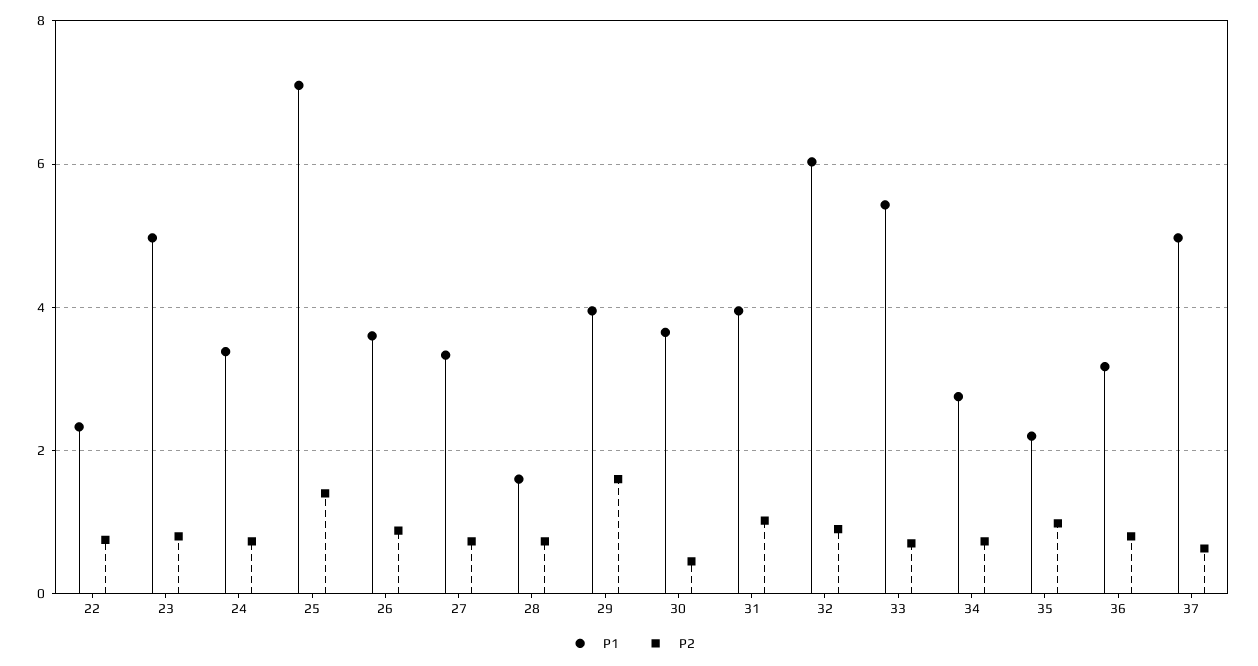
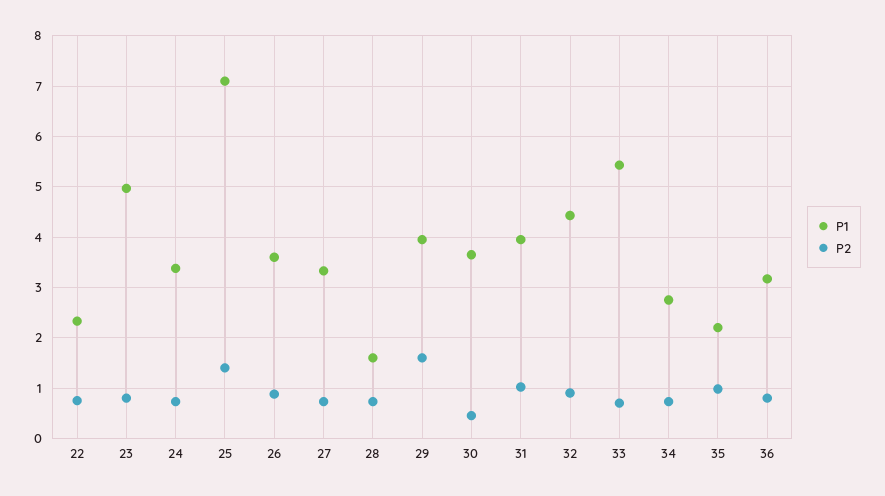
P1, 32: 6 -> 4.4
P1, 37: 5 -> none
P2, 37: 0.6 -> none

